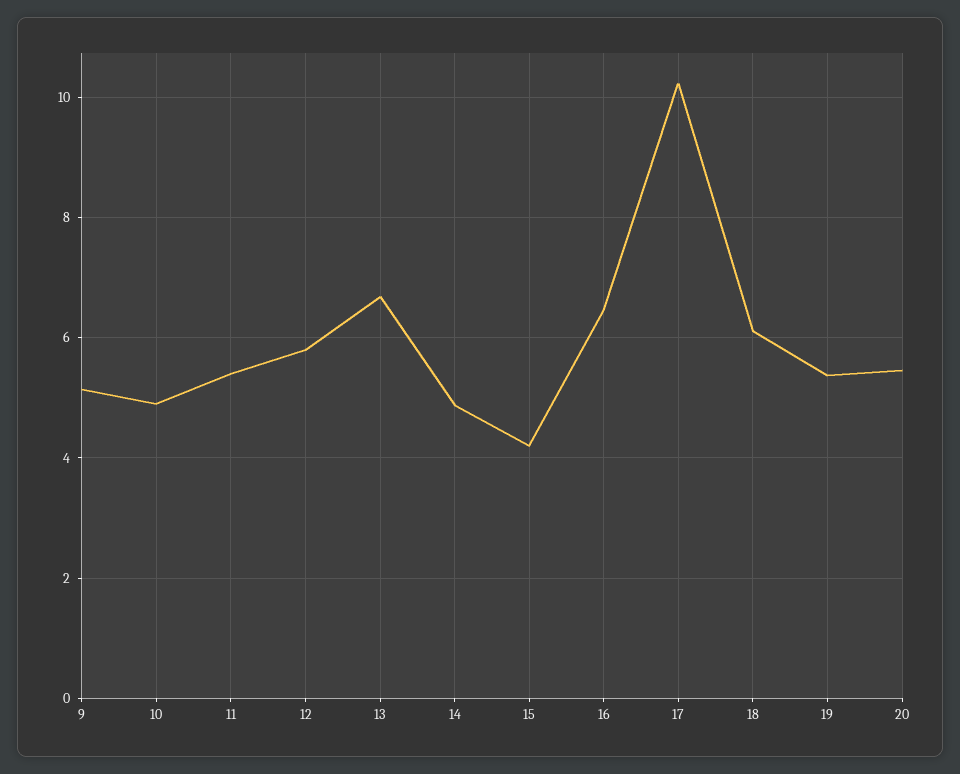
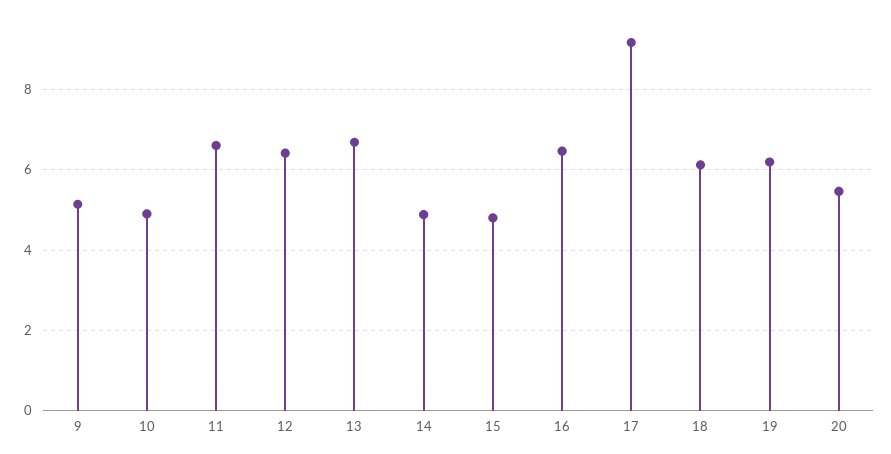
11: 5.4 -> 6.6
12: 5.8 -> 6.4
15: 4.2 -> 4.8
17: 10.2 -> 9.2
19: 5.4 -> 6.2

